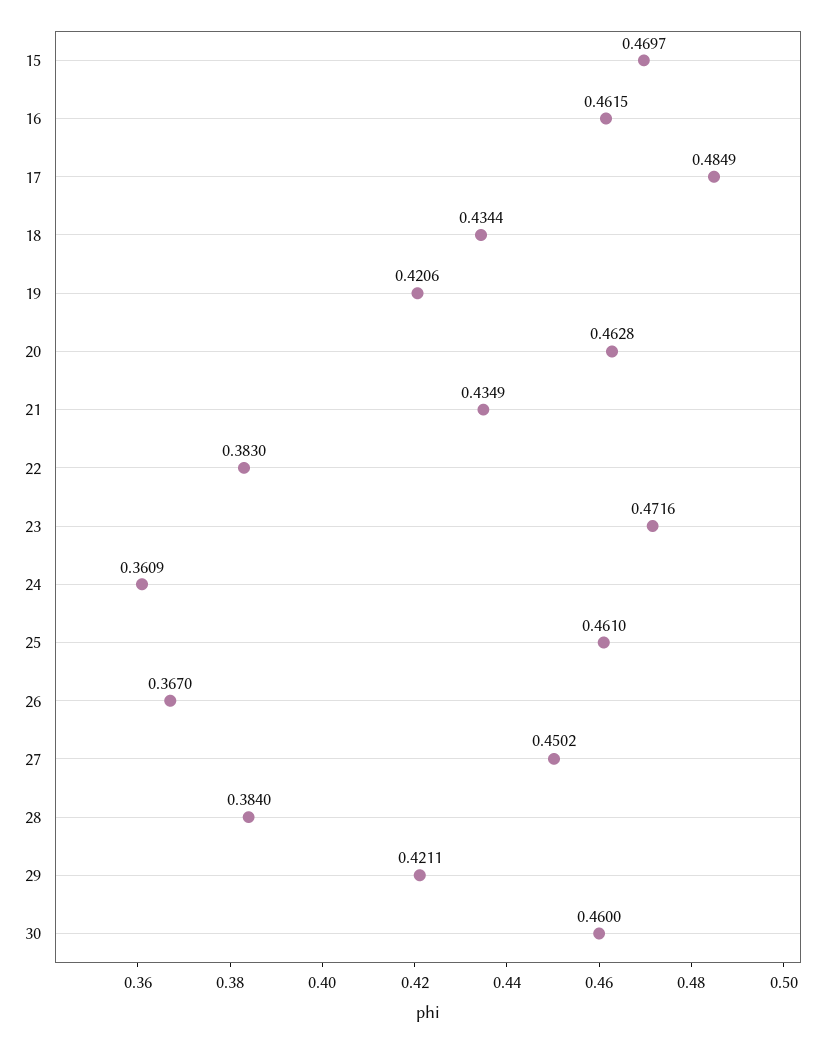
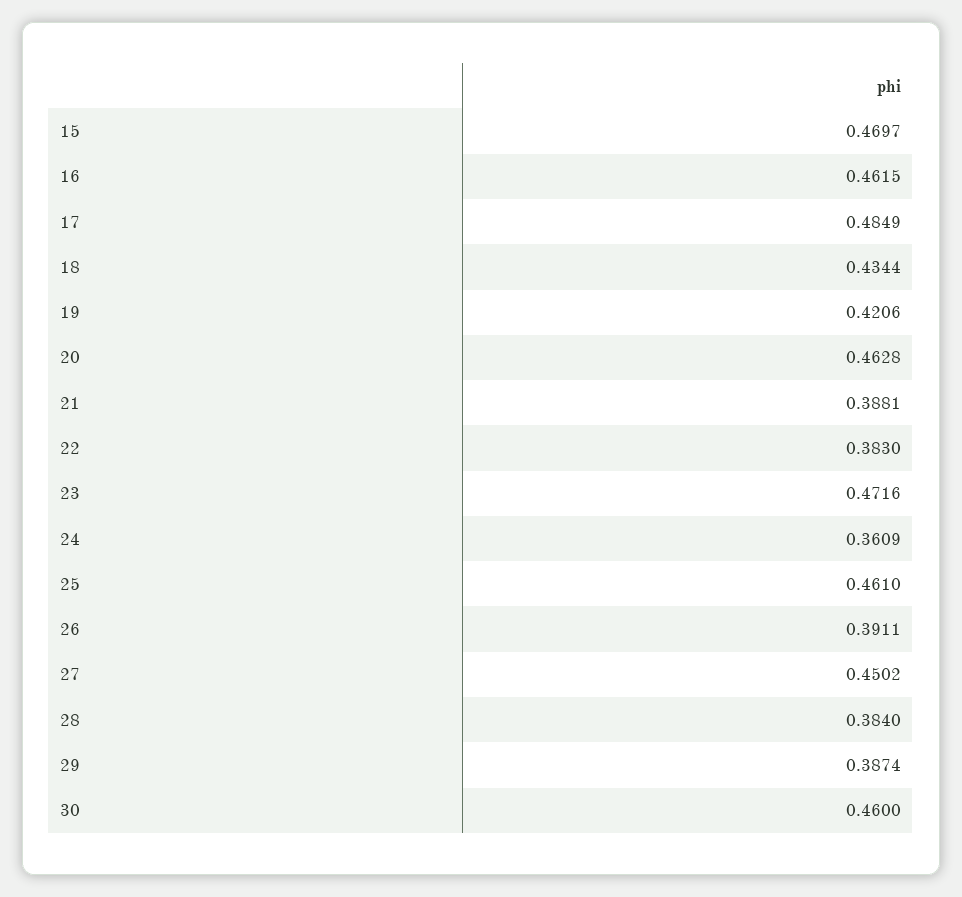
21: 0.4349 -> 0.3881
26: 0.367 -> 0.3911
29: 0.4211 -> 0.3874

